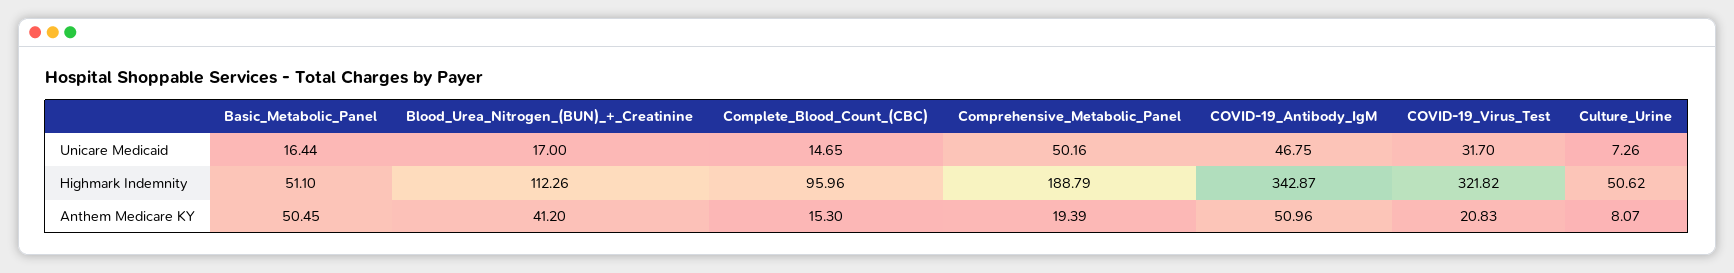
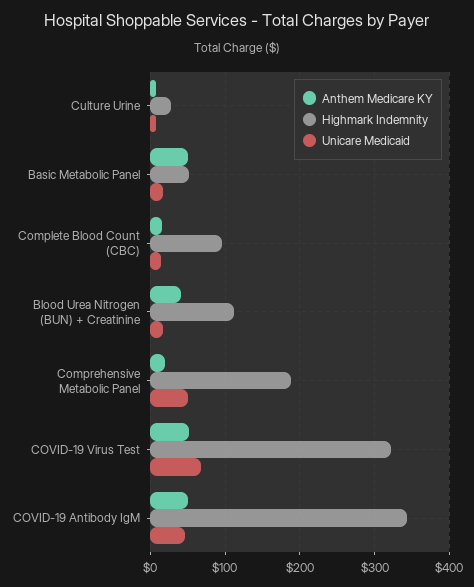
Unicare Medicaid, COVID-19_Virus_Test: 31.7 -> 70
Highmark Indemnity, Culture_Urine: 50.62 -> 30
Anthem Medicare KY, COVID-19_Virus_Test: 20.83 -> 50

